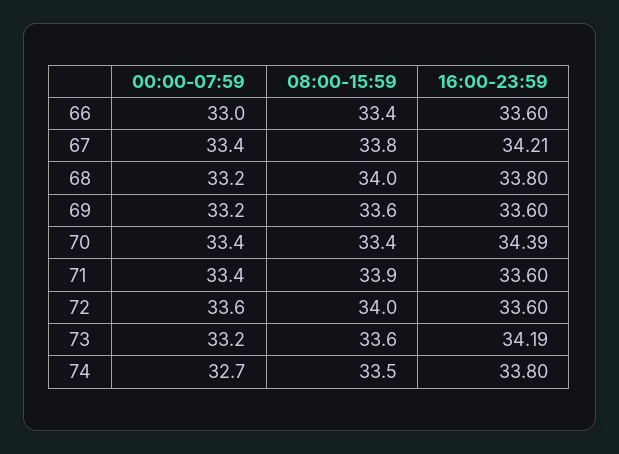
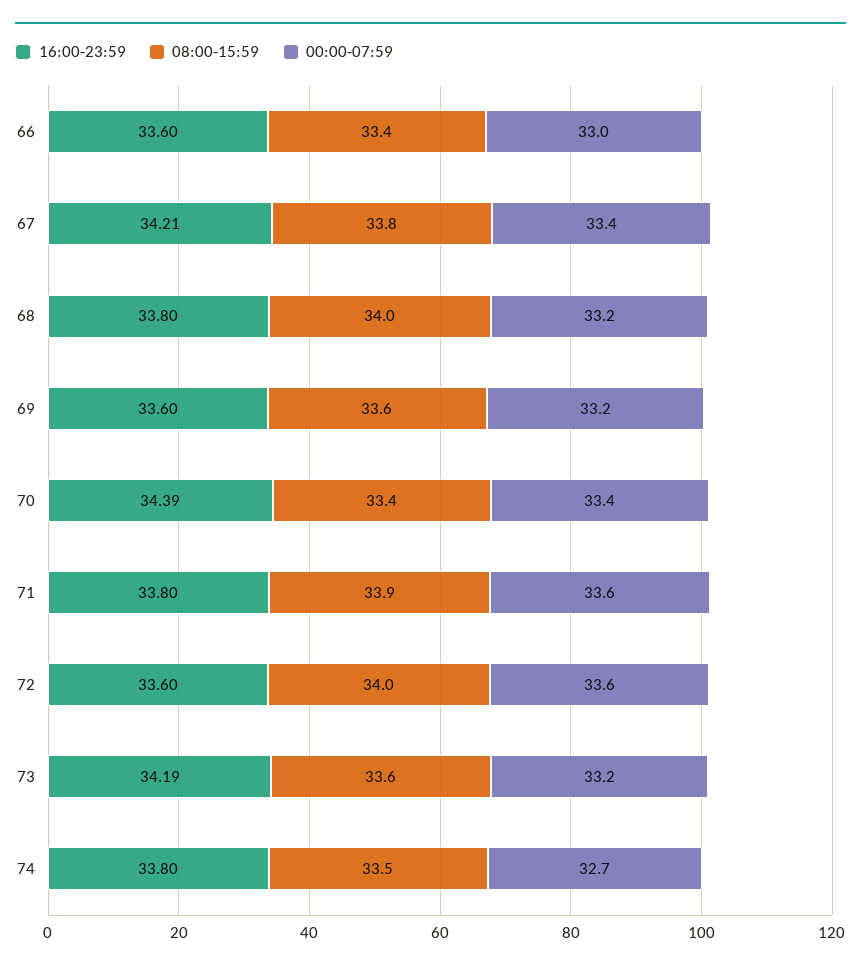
00:00-07:59, 71: 33.4 -> 33.6
16:00-23:59, 71: 33.6 -> 33.8

